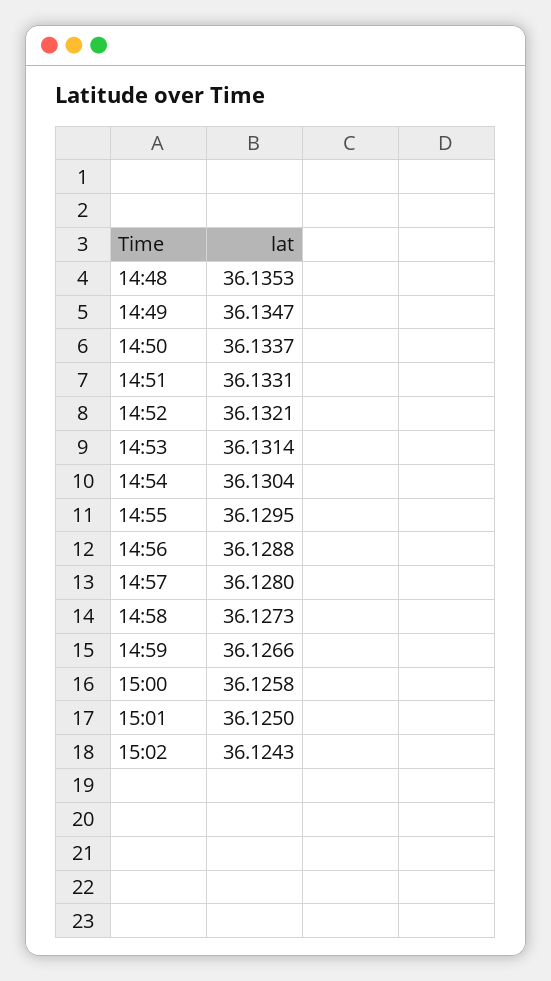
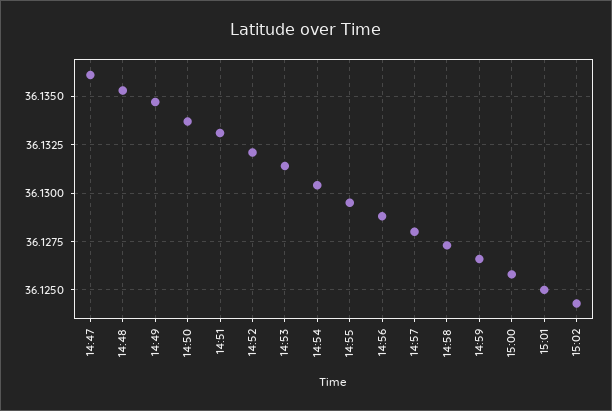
14:47: none -> 36.136

